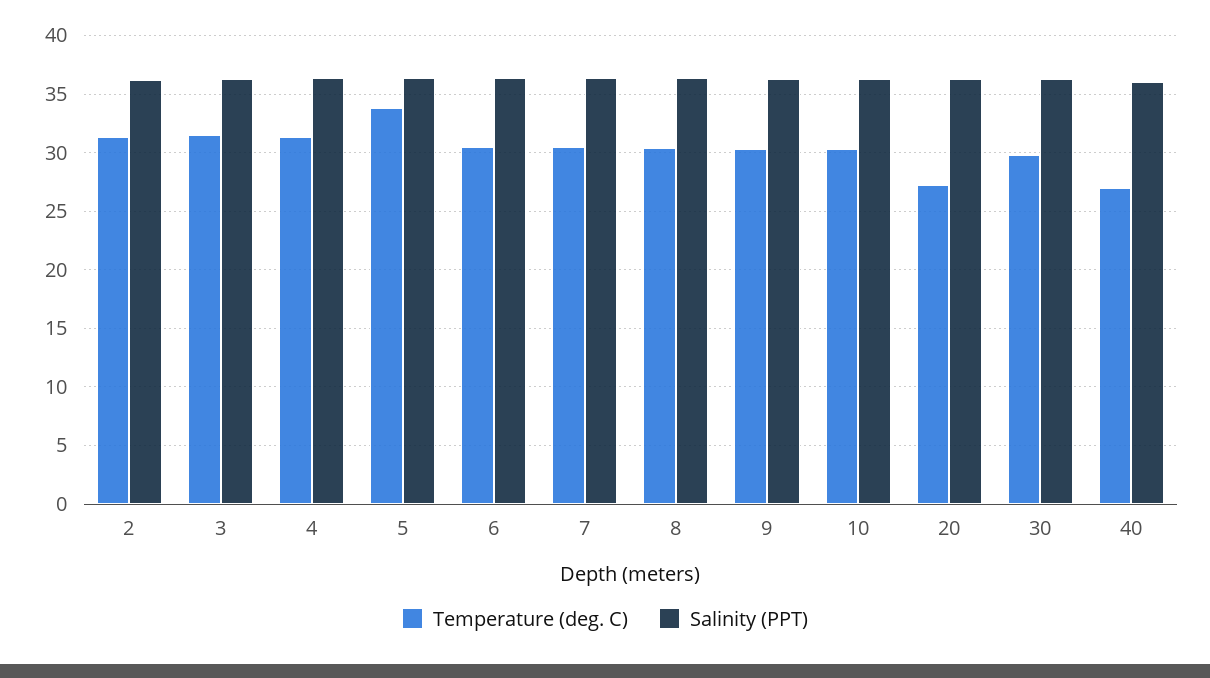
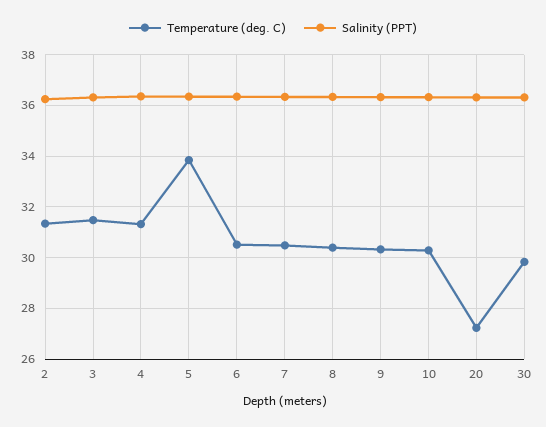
Temperature (deg. C), 40: 27 -> none
Salinity (PPT), 40: 36 -> none

